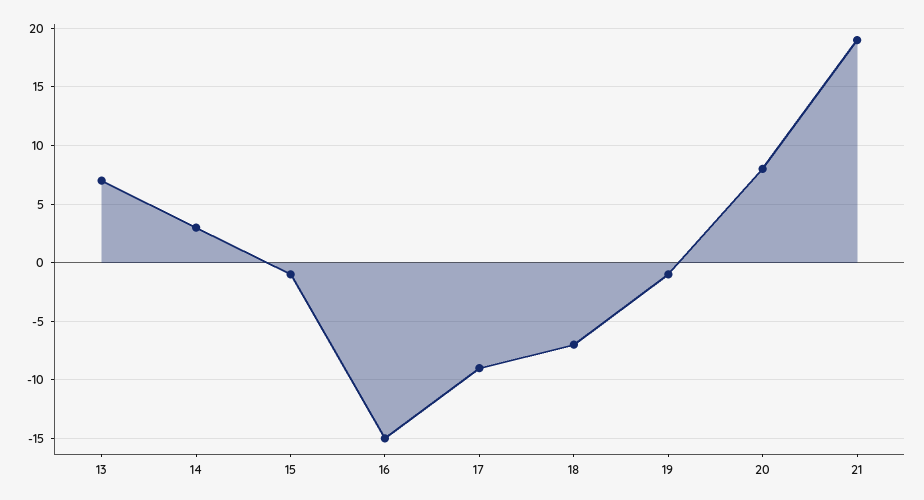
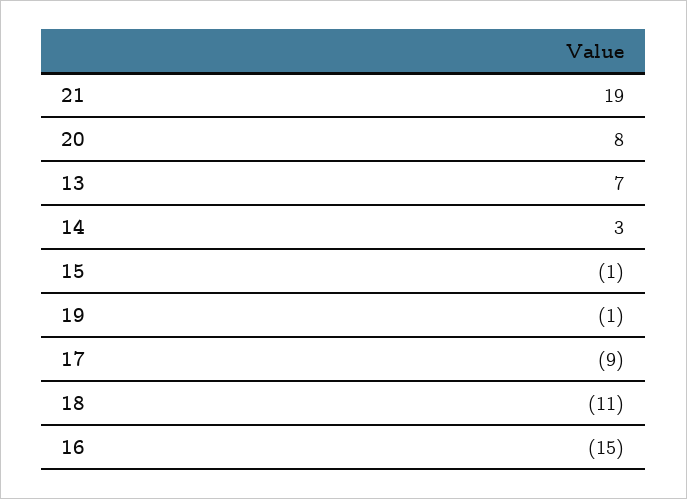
18: -7 -> -11

